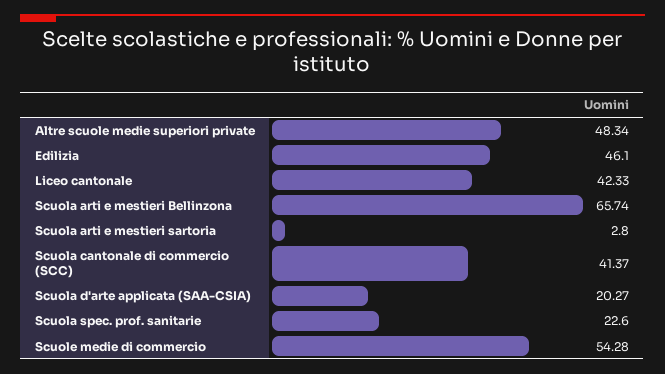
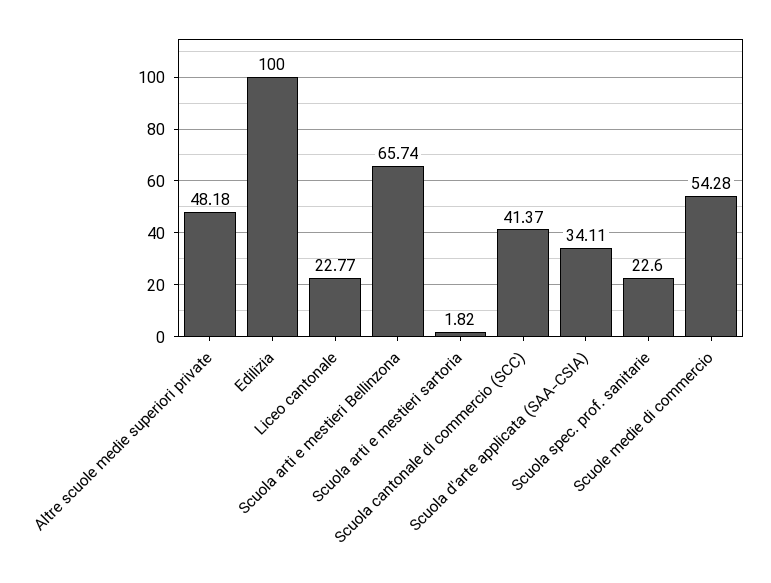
Altre scuole medie superiori private: 48.34 -> 48.18
Edilizia: 46.1 -> 100
Liceo cantonale: 42.33 -> 22.77
Scuola arti e mestieri sartoria: 2.8 -> 1.82
Scuola d'arte applicata (SAA-CSIA): 20.27 -> 34.11

